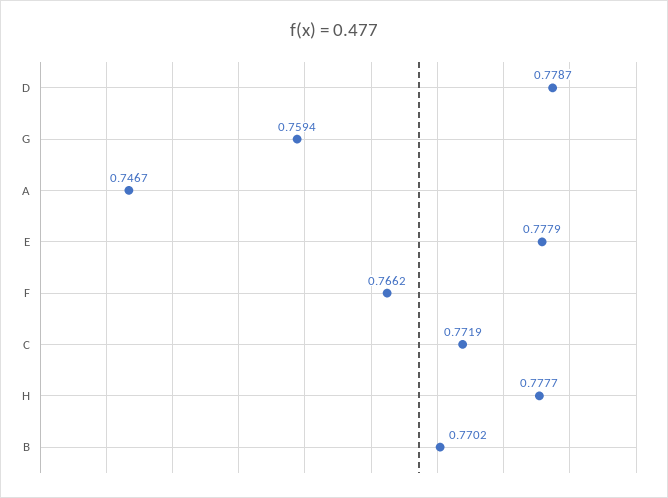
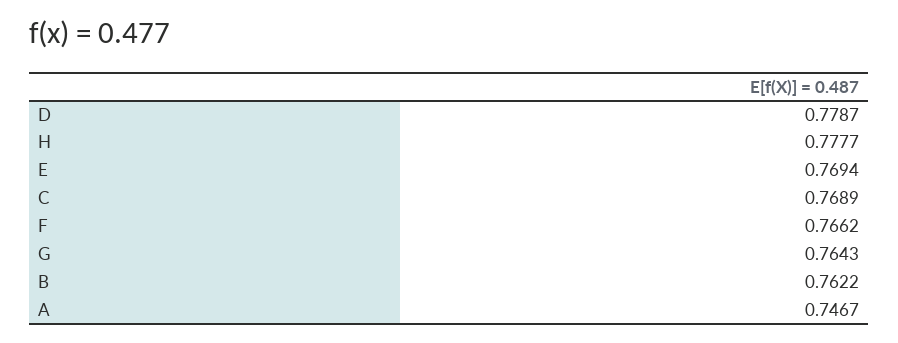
G: 0.7594 -> 0.7643
E: 0.7779 -> 0.7694
C: 0.7719 -> 0.7689
B: 0.7702 -> 0.7622

